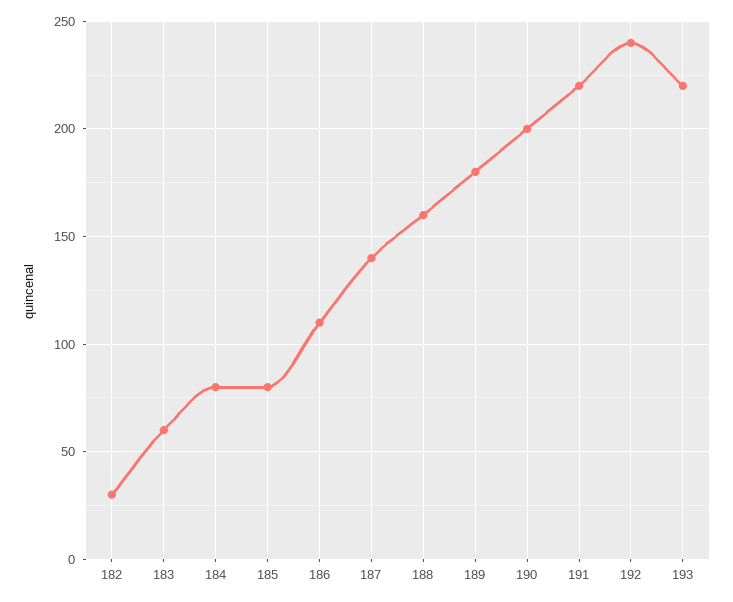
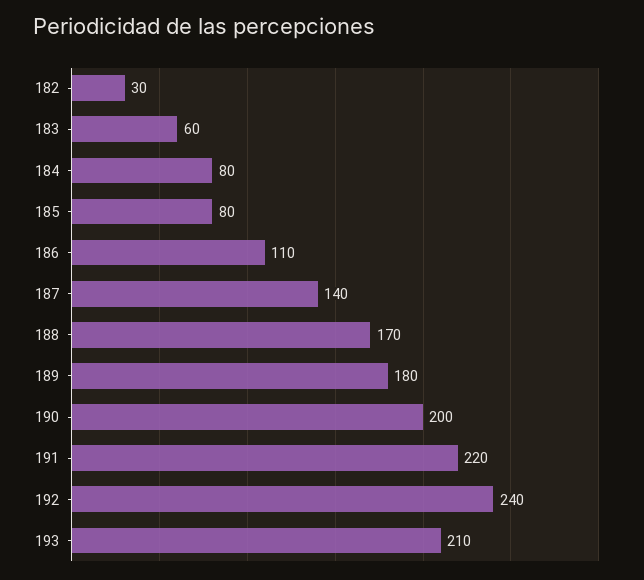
188: 160 -> 170
193: 220 -> 210

